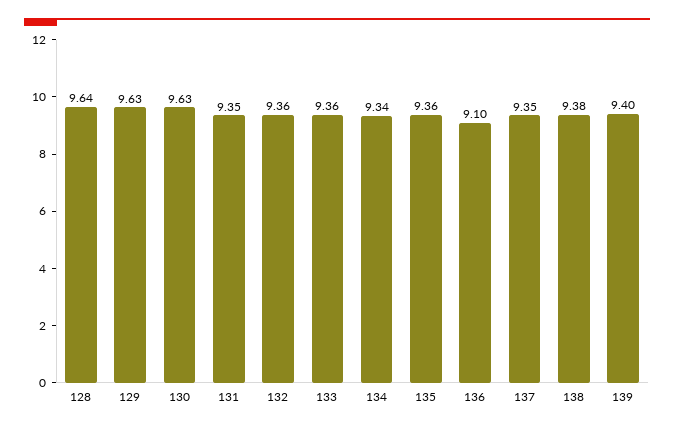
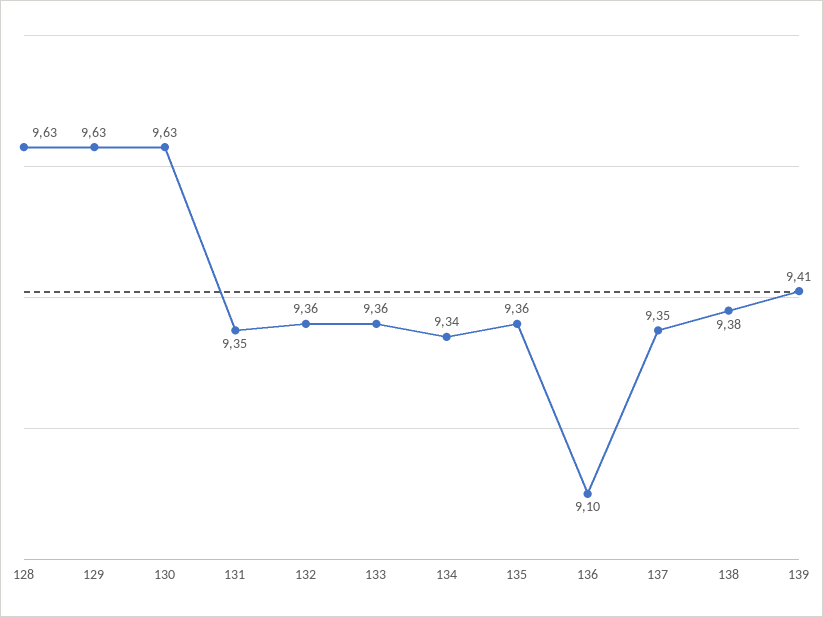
128: 9.64 -> 9.63
139: 9.4 -> 9.41

